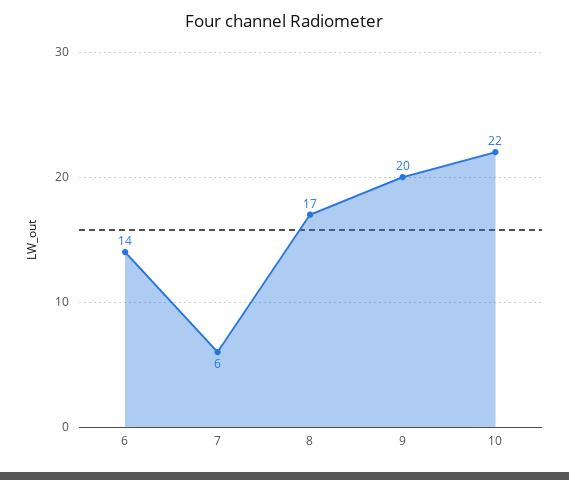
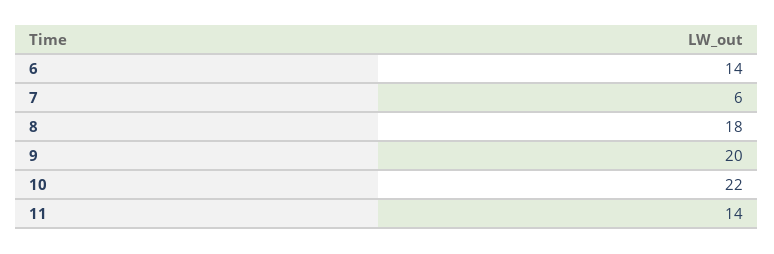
8: 17 -> 18
11: none -> 14

